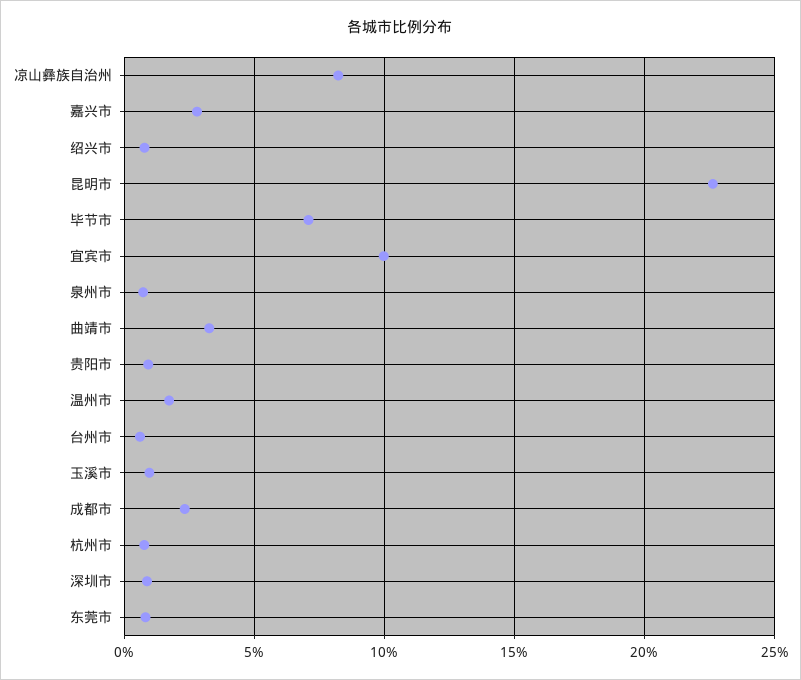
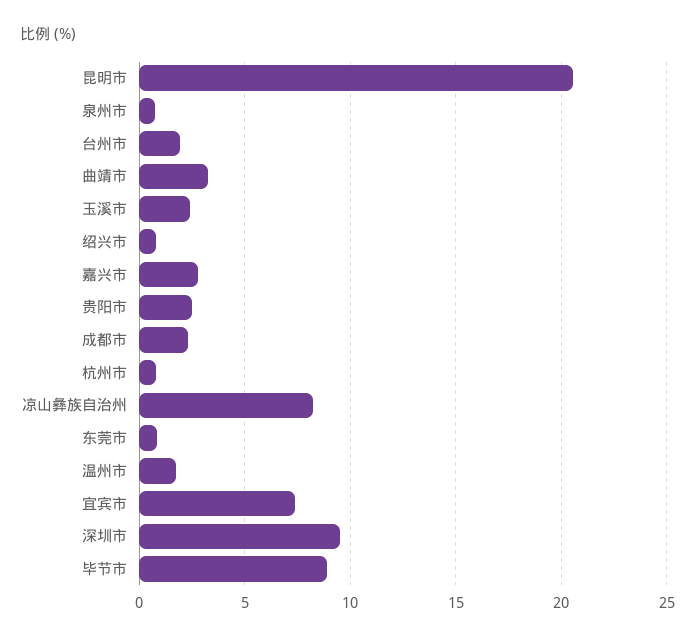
昆明市: 22.5 -> 20.5
毕节市: 7 -> 9
宜宾市: 10 -> 7.5
贵阳市: 1 -> 2.5
台州市: 0.5 -> 2
玉溪市: 1 -> 2.5
深圳市: 1 -> 9.5

